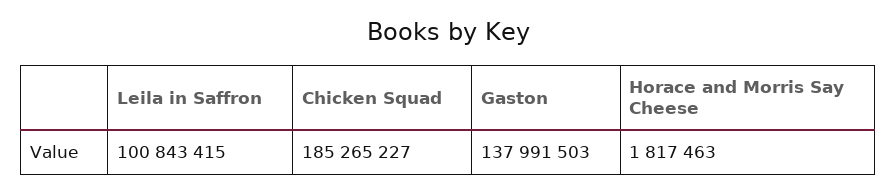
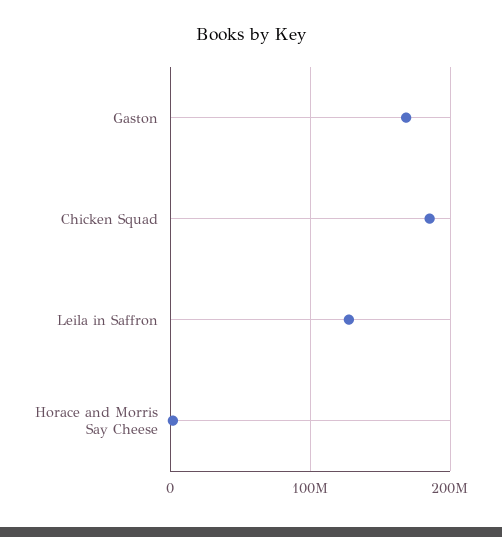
Leila in Saffron: 100843415 -> 130000000
Gaston: 137991503 -> 170000000

